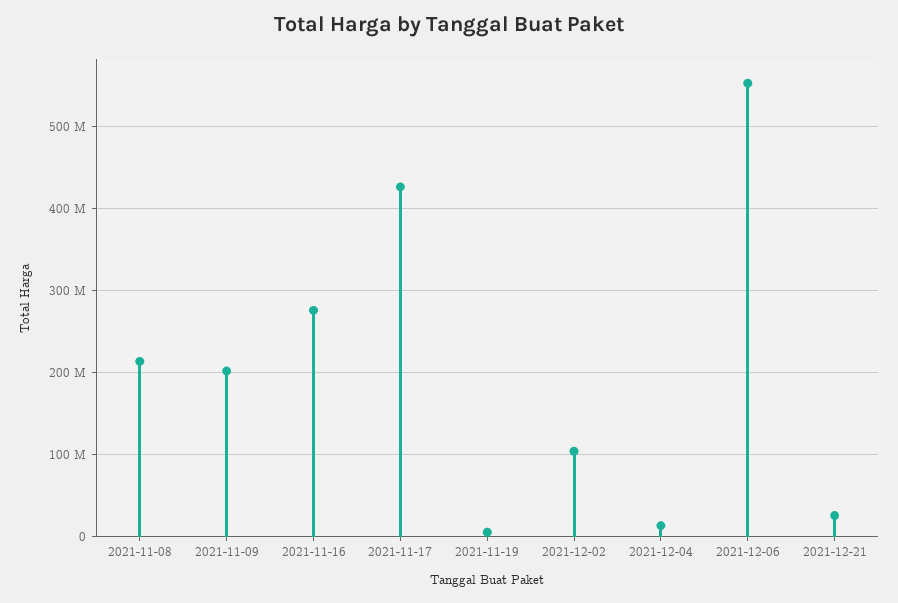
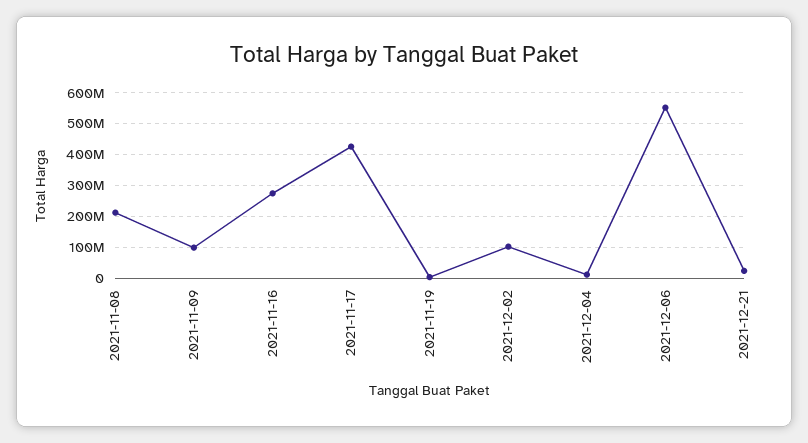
2021-11-09: 200000000 -> 100000000

